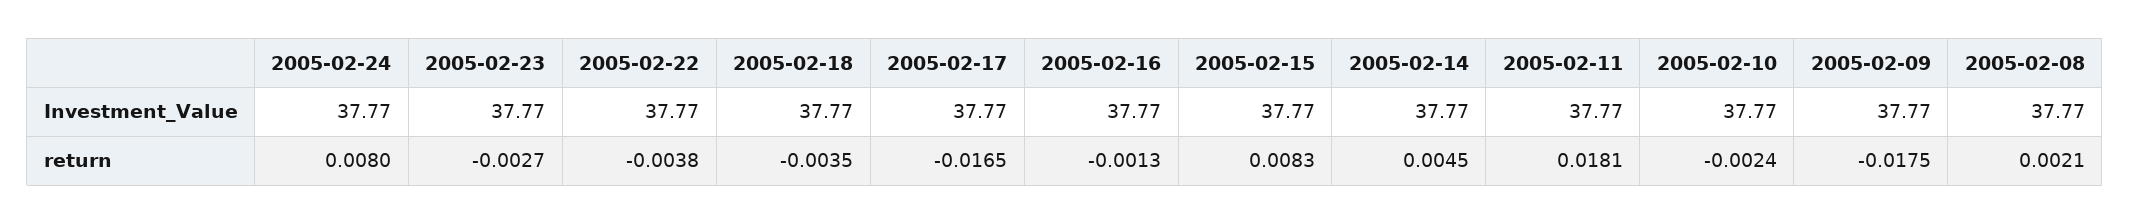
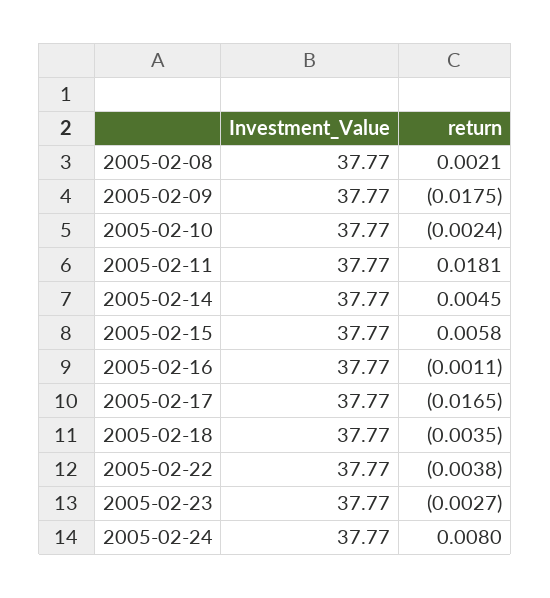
2005-02-16, return: -0.0013 -> -0.0011
2005-02-15, return: 0.0083 -> 0.0058

